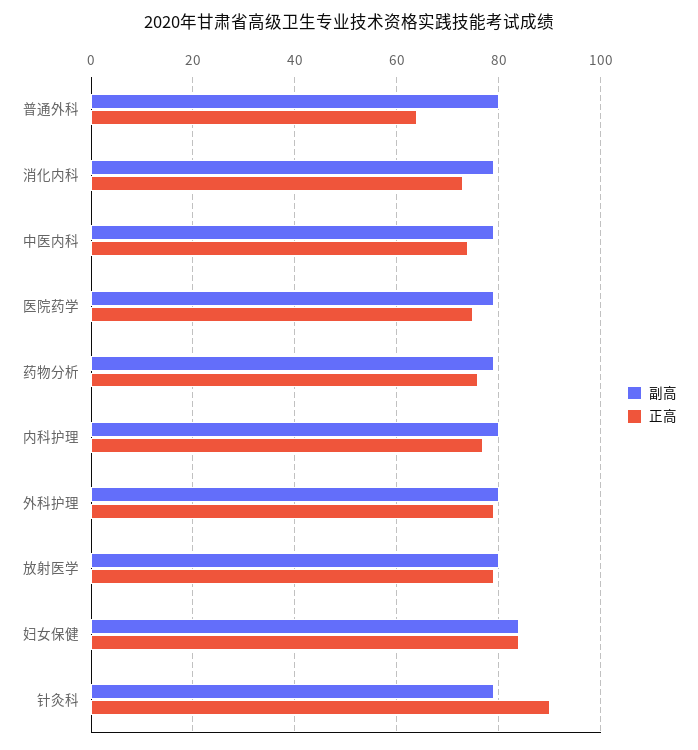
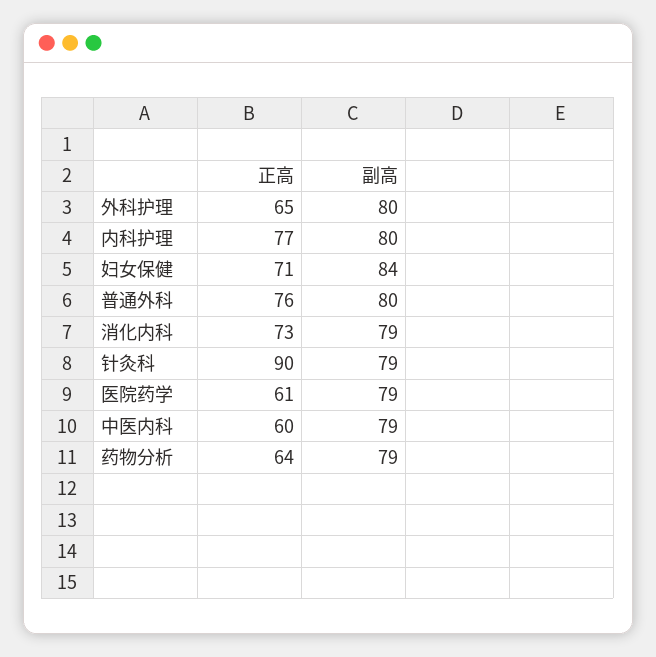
正高, 普通外科: 65 -> 76
正高, 中医内科: 75 -> 60
正高, 医院药学: 75 -> 61
正高, 药物分析: 75 -> 64
正高, 外科护理: 80 -> 65
副高, 放射医学: 80 -> none
正高, 放射医学: 80 -> none
正高, 妇女保健: 85 -> 71

